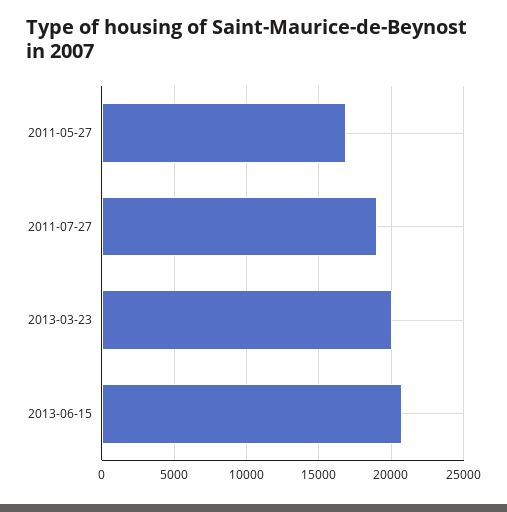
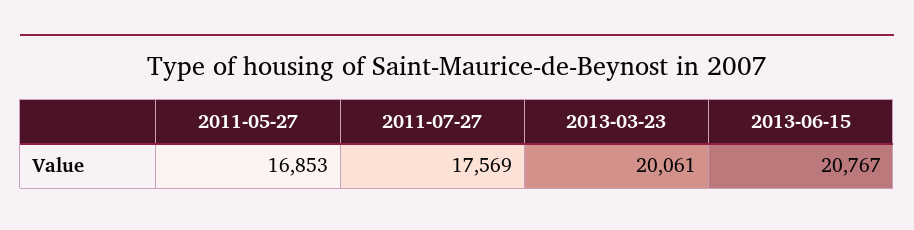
2011-07-27: 19000 -> 17569

